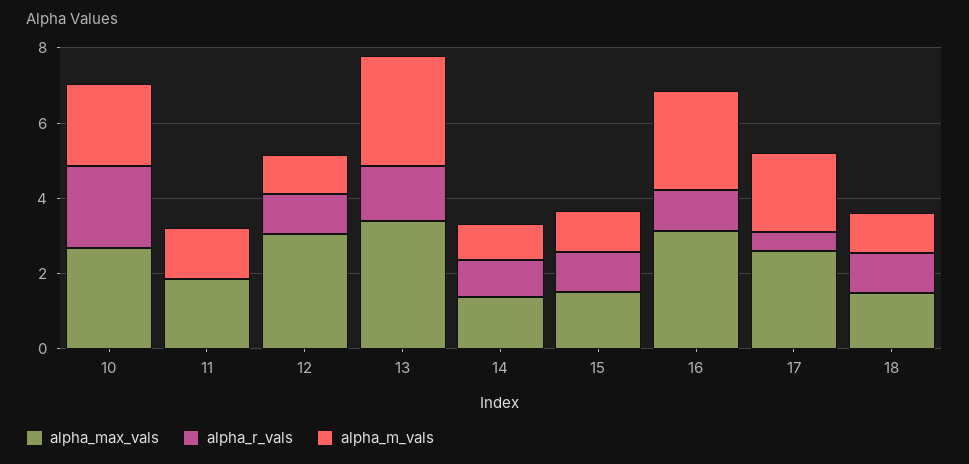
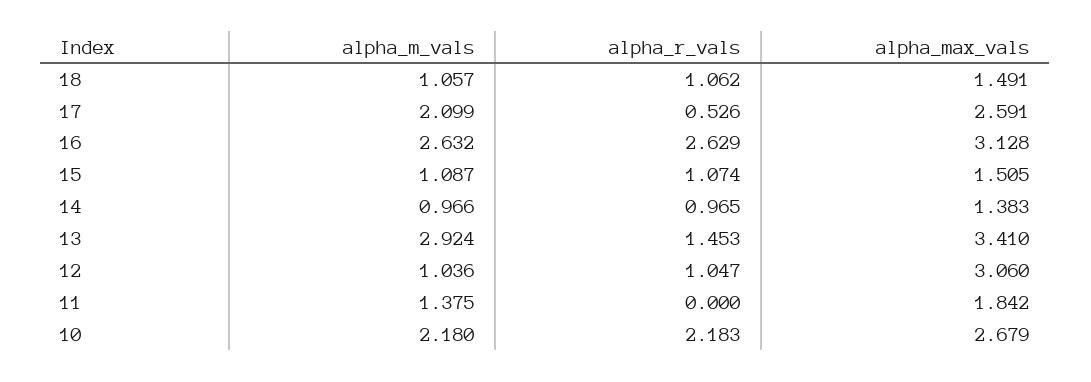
alpha_r_vals, 16: 1 -> 2.629

